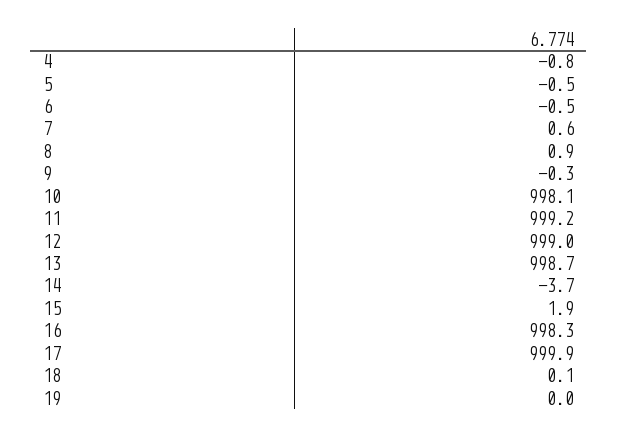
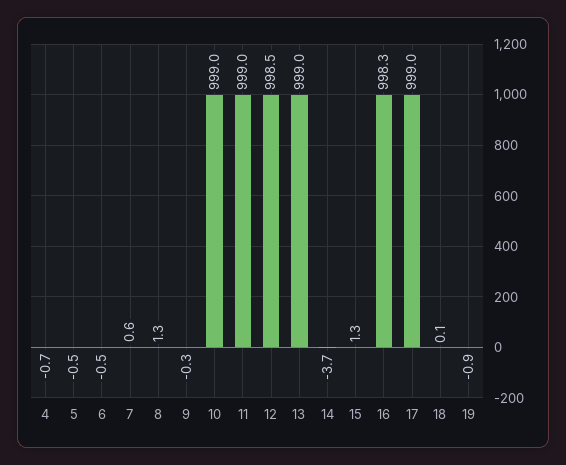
4: -0.8 -> -0.7
8: 0.9 -> 1.3
10: 998.1 -> 999
11: 999.2 -> 999
12: 999 -> 998.5
13: 998.7 -> 999
15: 1.9 -> 1.3
17: 999.9 -> 999
19: 0 -> -0.9

